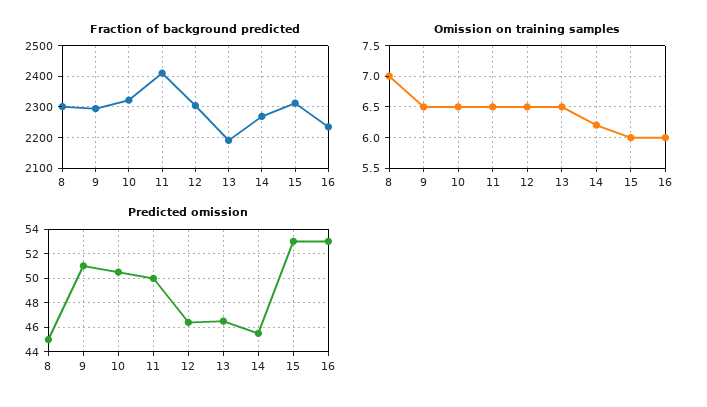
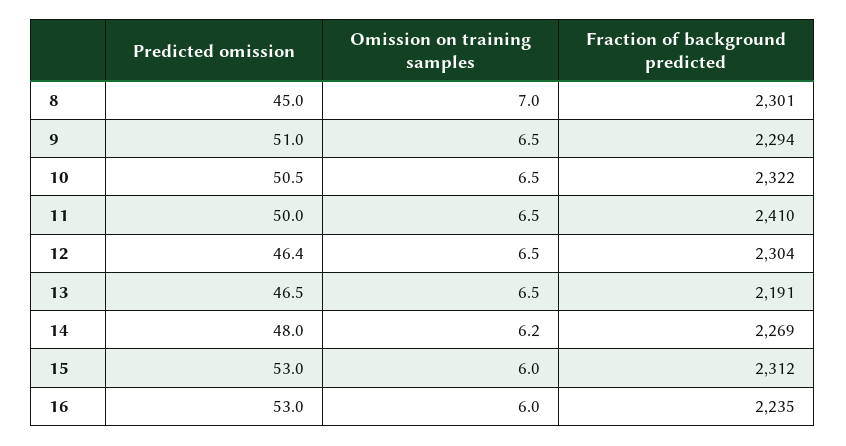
Predicted omission, 14: 45.5 -> 48

